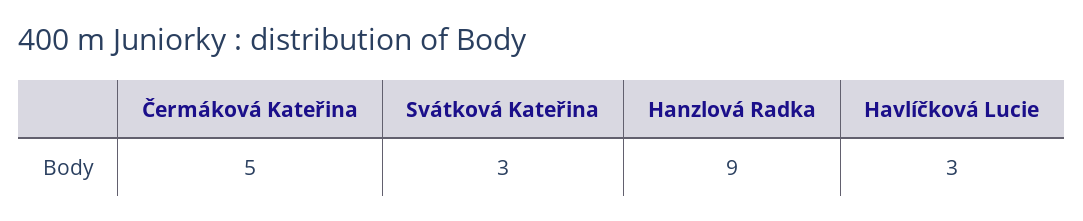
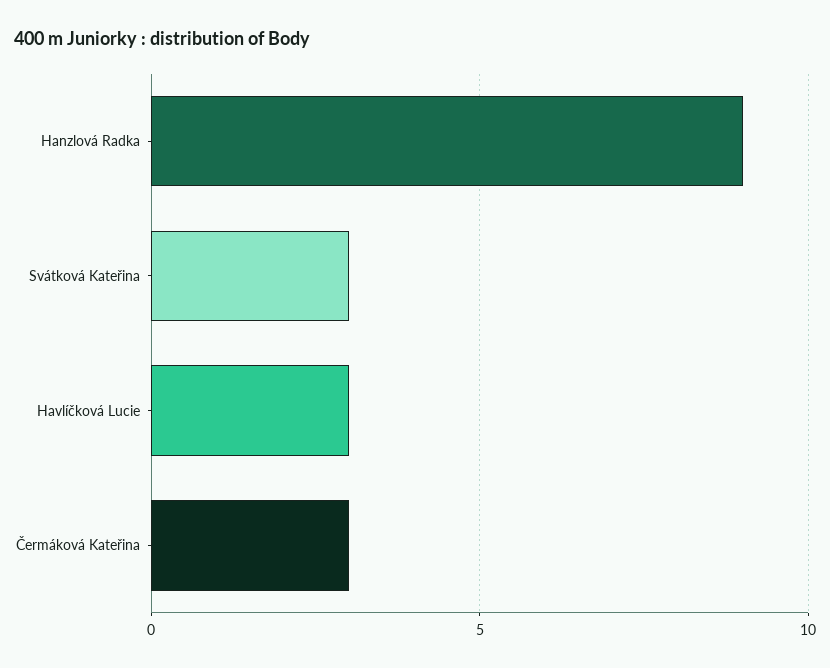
Čermáková Kateřina: 5 -> 3

